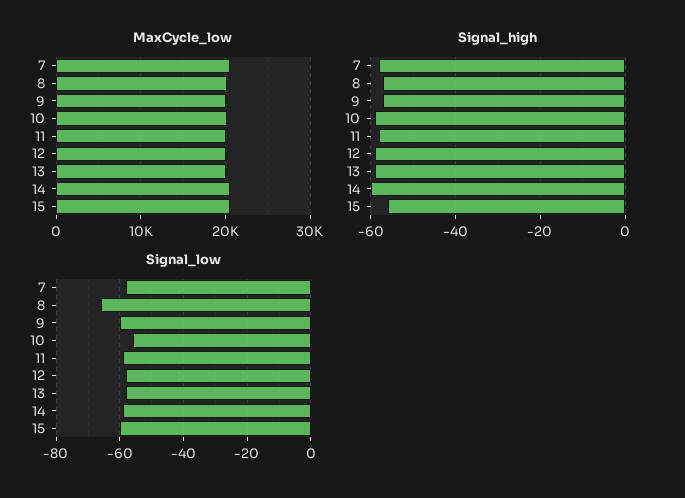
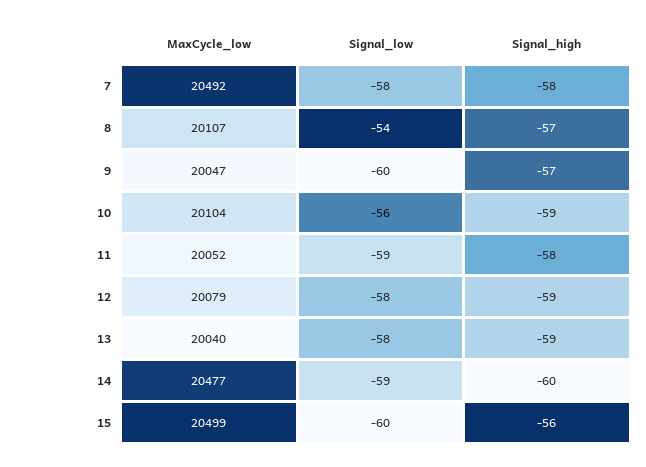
Signal_low, 8: -65 -> -54

